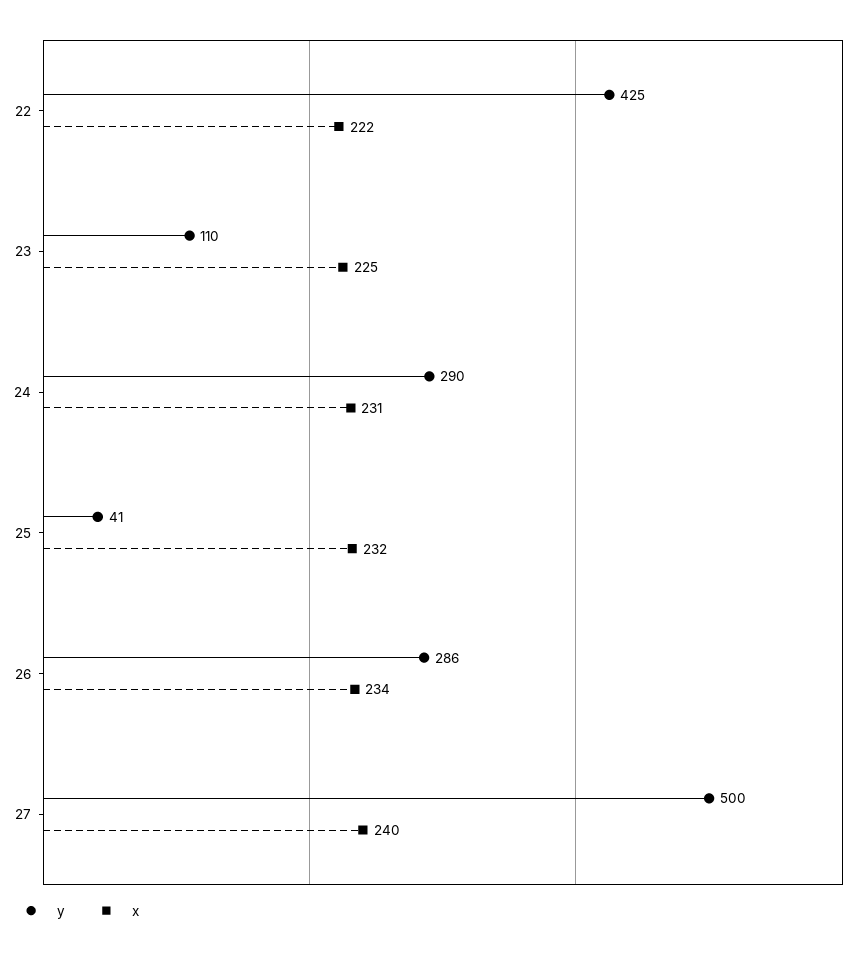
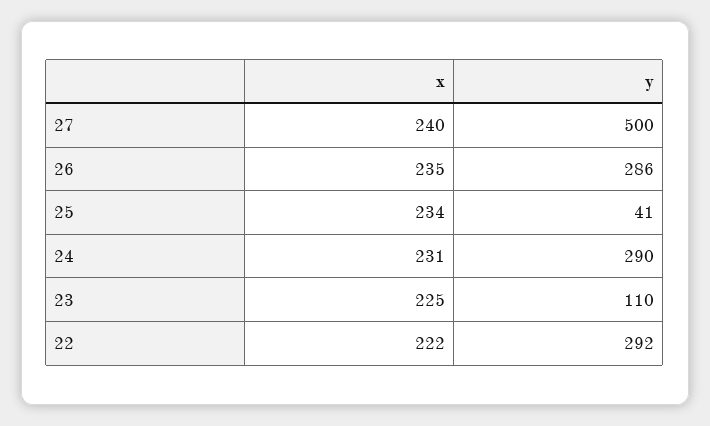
y, 22: 425 -> 292
x, 25: 232 -> 234
x, 26: 234 -> 235

